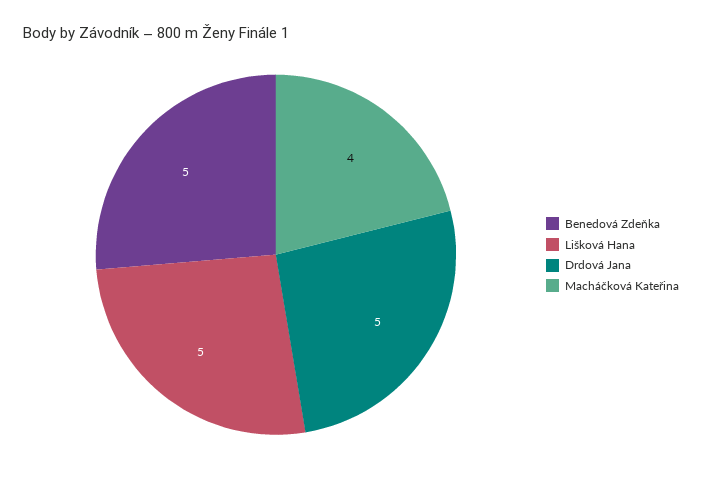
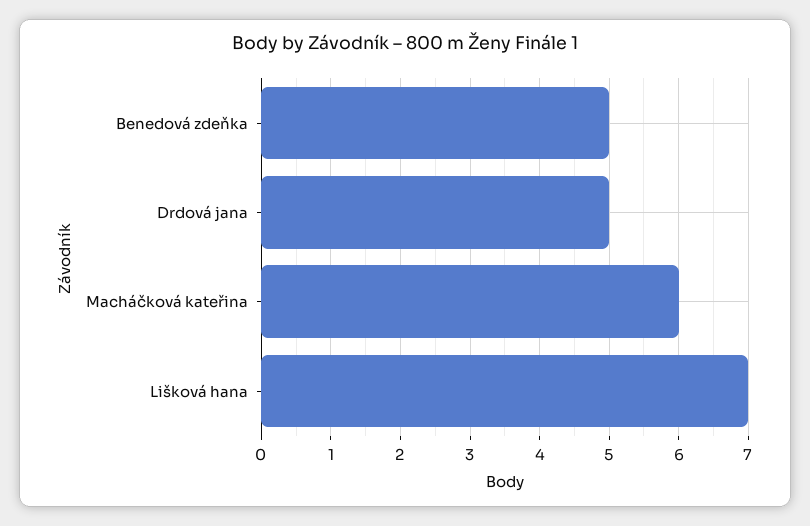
Lišková Hana: 5 -> 7
Macháčková Kateřina: 4 -> 6

